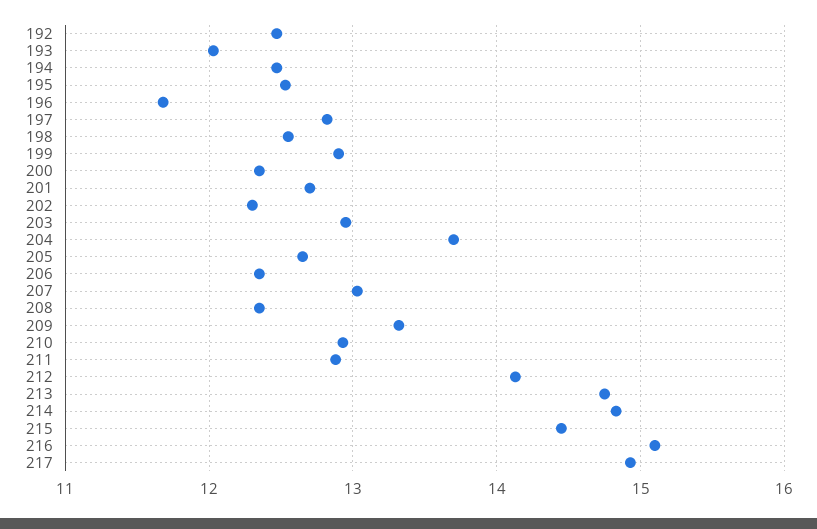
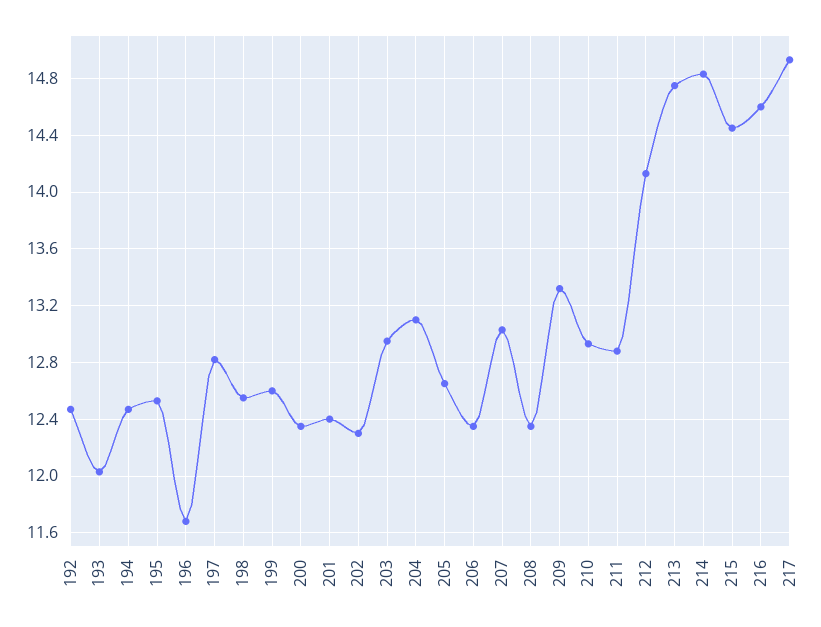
199: 12.9 -> 12.6
201: 12.7 -> 12.4
204: 13.7 -> 13.1
216: 15.1 -> 14.6

